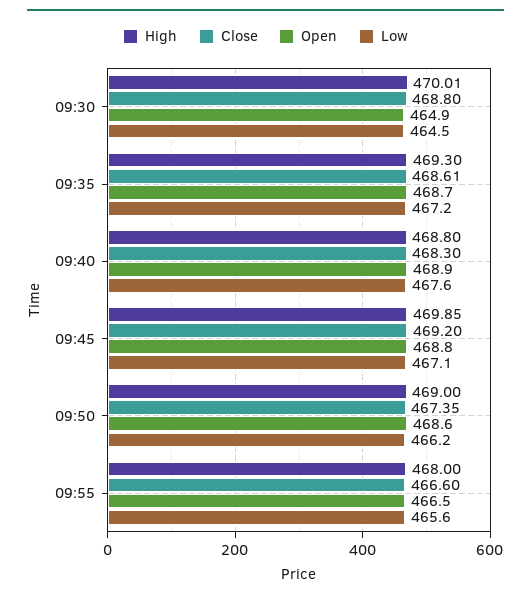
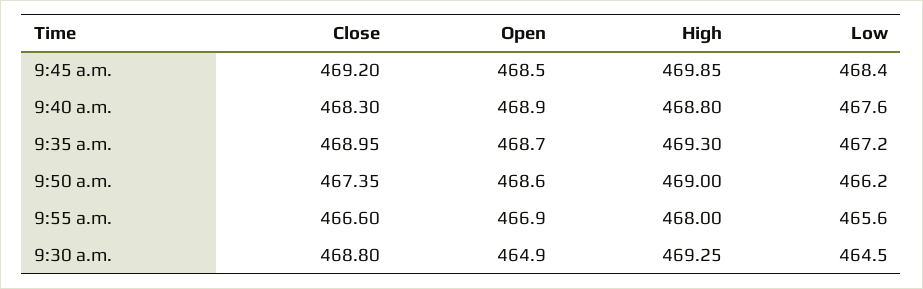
High, 09:30: 470.01 -> 469.25
Close, 09:35: 468.61 -> 468.95
Open, 09:45: 468.8 -> 468.5
Low, 09:45: 467.1 -> 468.4
Open, 09:55: 466.5 -> 466.9

